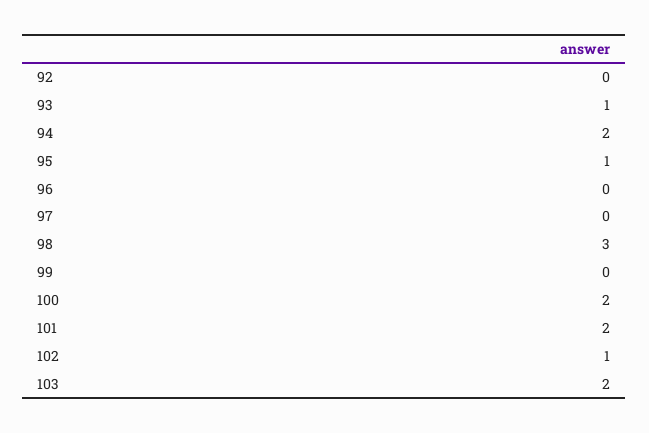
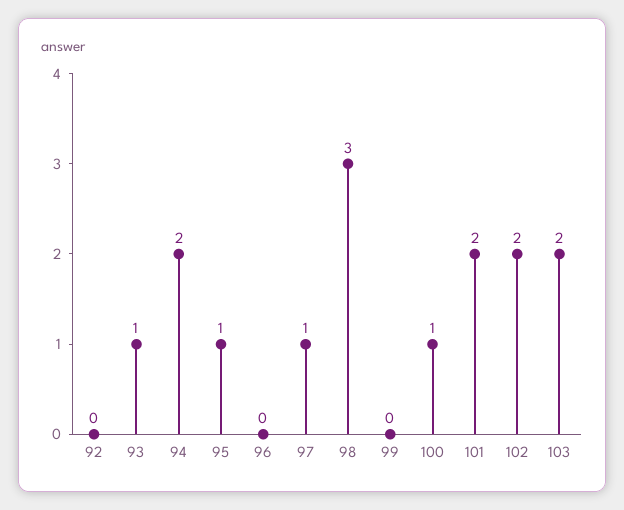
97: 0 -> 1
100: 2 -> 1
102: 1 -> 2

